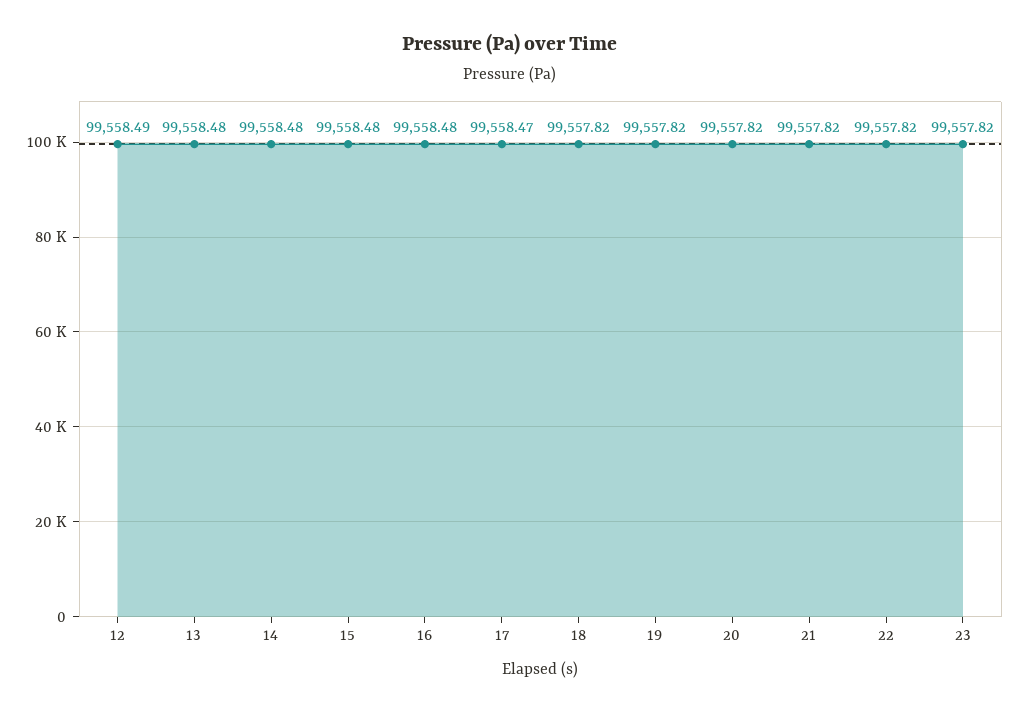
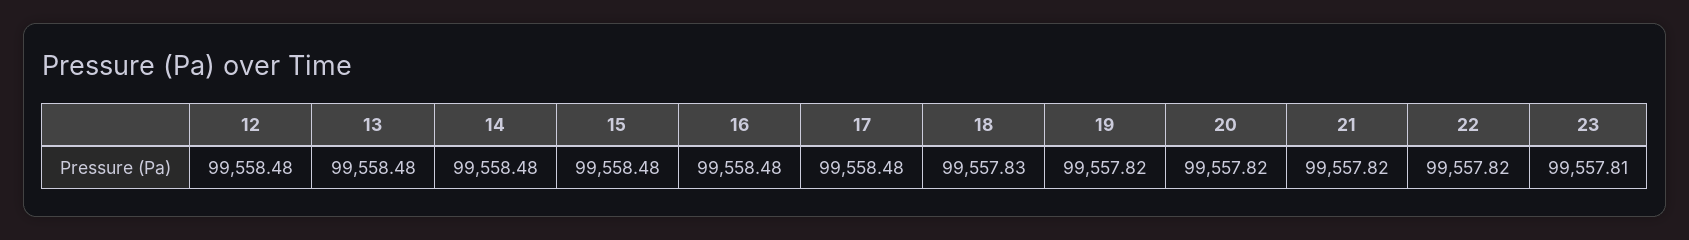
12: 99558.49 -> 99558.48
17: 99558.47 -> 99558.48
18: 99557.82 -> 99557.83
23: 99557.82 -> 99557.81

